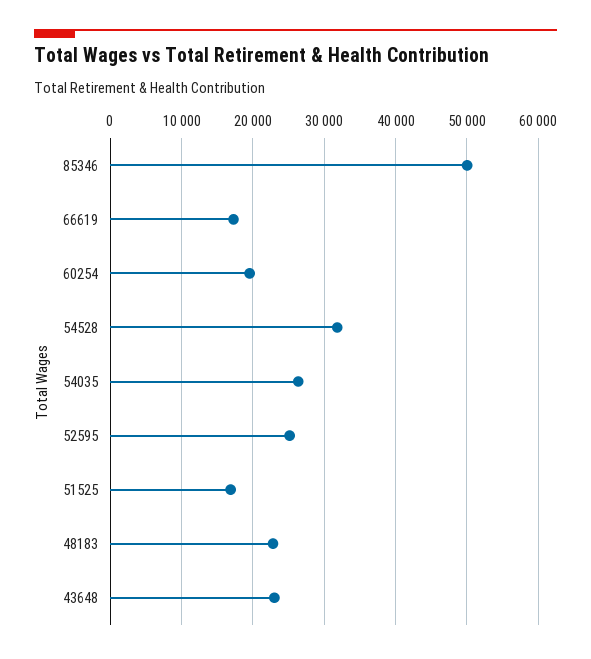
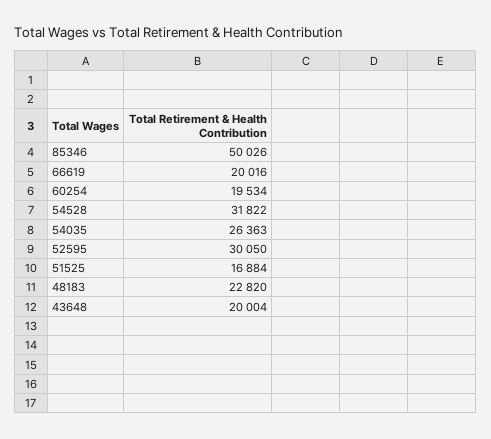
66619: 17000 -> 20016
52595: 25000 -> 30050
43648: 23000 -> 20004

